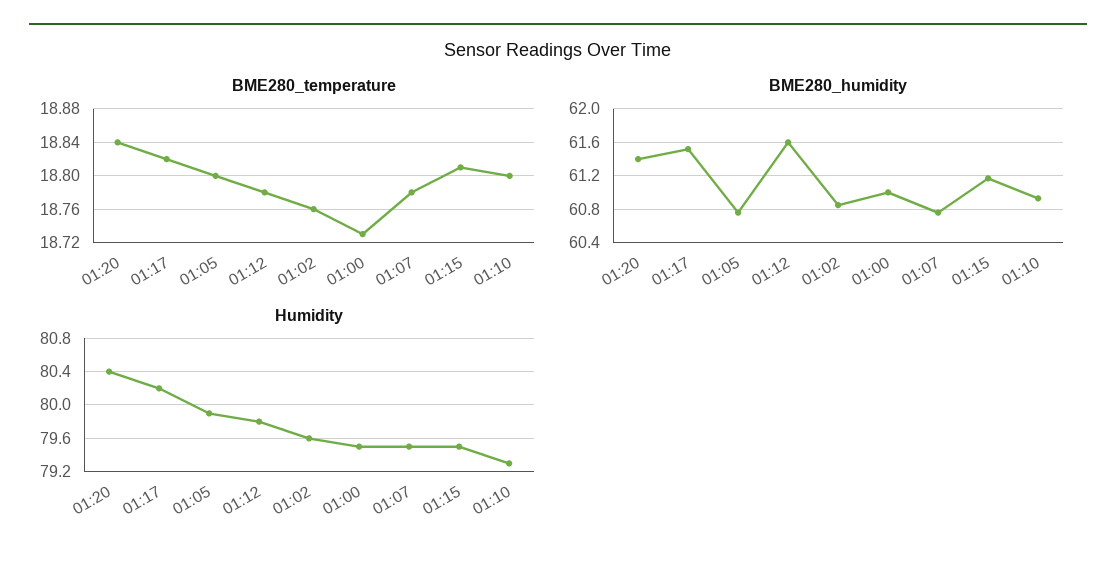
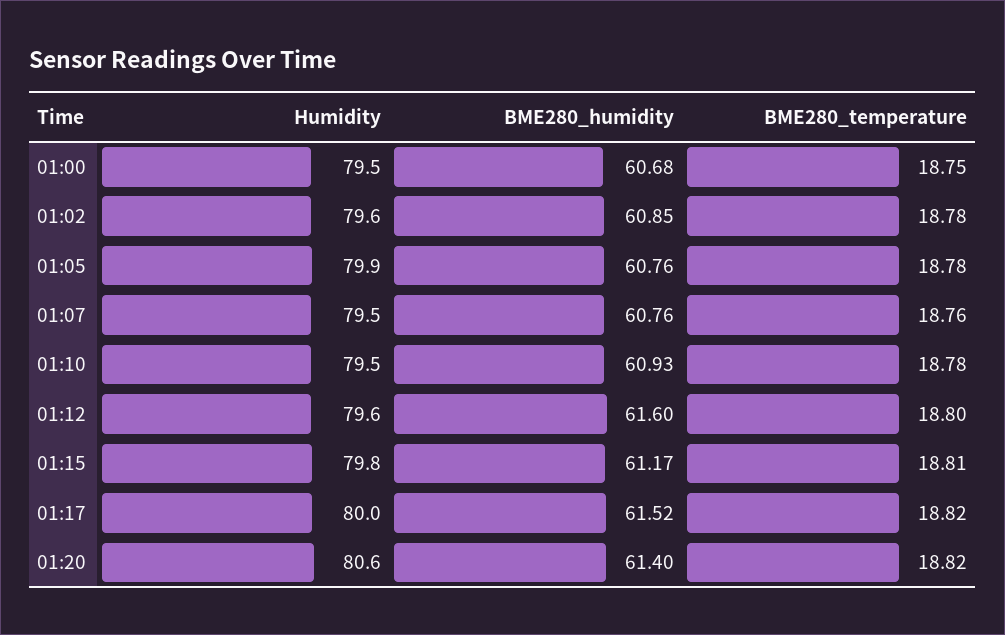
BME280_temperature, 01:20: 18.84 -> 18.82
BME280_temperature, 01:05: 18.8 -> 18.78
BME280_temperature, 01:12: 18.78 -> 18.8
BME280_temperature, 01:02: 18.76 -> 18.78
BME280_temperature, 01:00: 18.73 -> 18.75
BME280_temperature, 01:07: 18.78 -> 18.76
BME280_temperature, 01:10: 18.8 -> 18.78
BME280_humidity, 01:00: 61 -> 60.68
Humidity, 01:20: 80.4 -> 80.6
Humidity, 01:17: 80.2 -> 80
Humidity, 01:12: 79.8 -> 79.6
Humidity, 01:15: 79.5 -> 79.8
Humidity, 01:10: 79.3 -> 79.5

